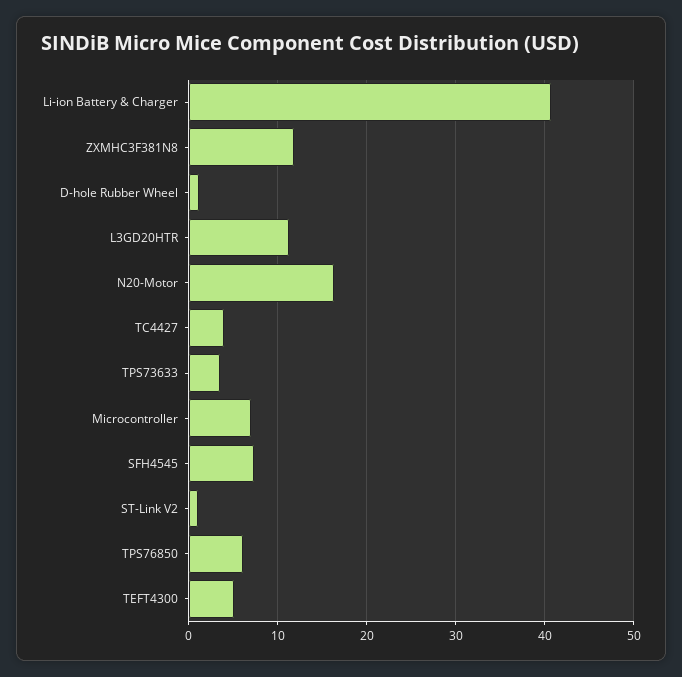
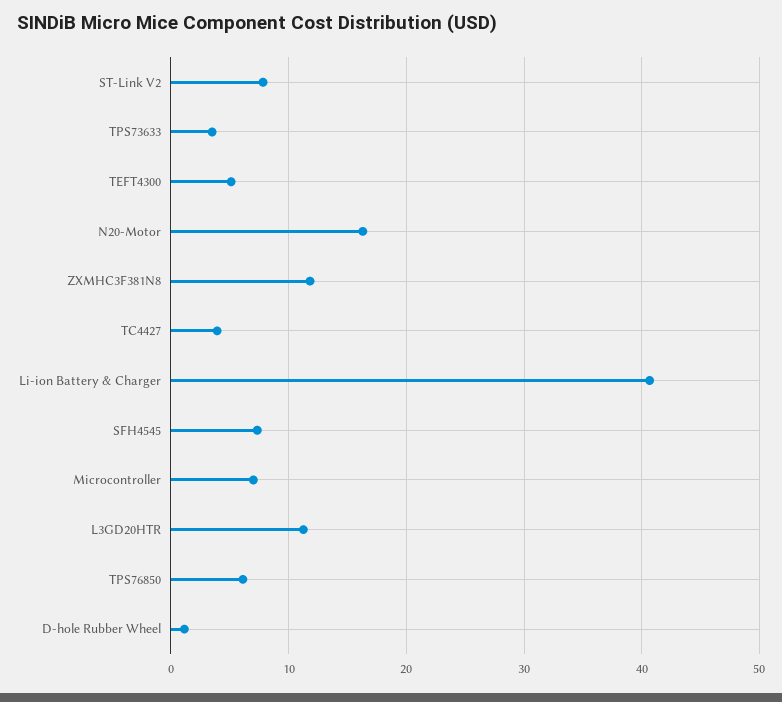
ST-Link V2: 1 -> 8

